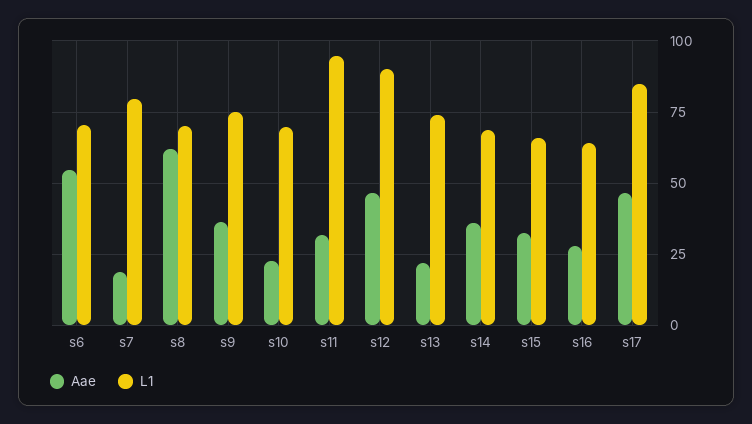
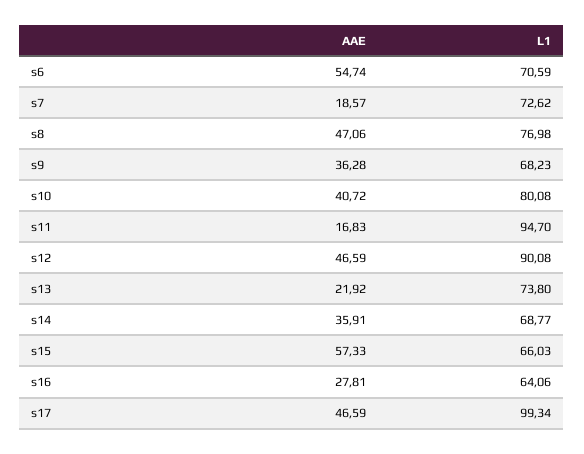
L1, s7: 80 -> 72.62
Aae, s8: 62.5 -> 47.06
L1, s8: 70 -> 76.98
L1, s9: 75 -> 68.23
Aae, s10: 22.5 -> 40.72
L1, s10: 70 -> 80.08
Aae, s11: 32.5 -> 16.83
Aae, s15: 32.5 -> 57.33
L1, s17: 85 -> 99.34

